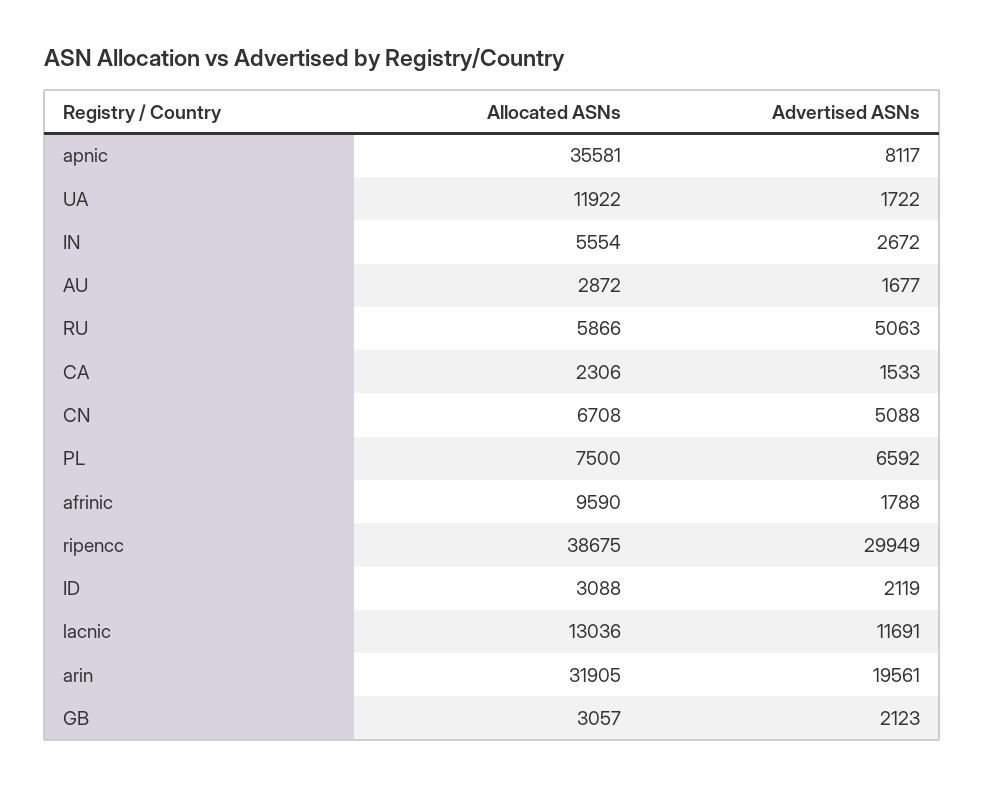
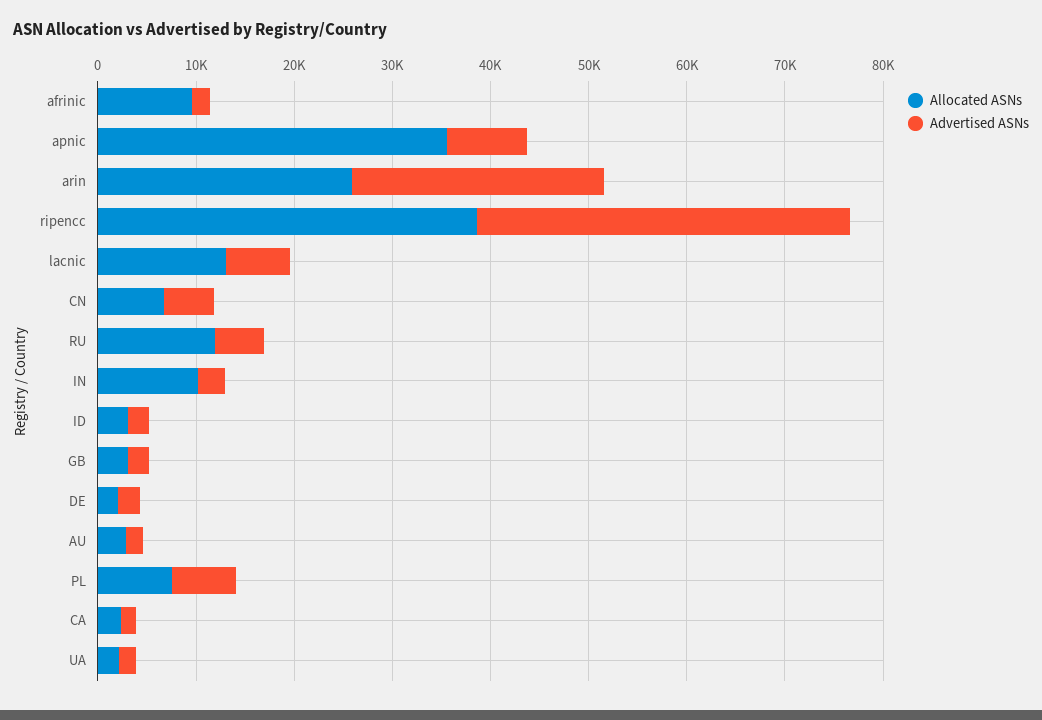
Allocated ASNs, UA: 11922 -> 2000
Allocated ASNs, IN: 5554 -> 10000
Allocated ASNs, RU: 5866 -> 12000
Advertised ASNs, ripencc: 29949 -> 38000
Advertised ASNs, lacnic: 11691 -> 6000
Allocated ASNs, arin: 31905 -> 26000
Advertised ASNs, arin: 19561 -> 26000
Allocated ASNs, DE: none -> 2000
Advertised ASNs, DE: none -> 2000

